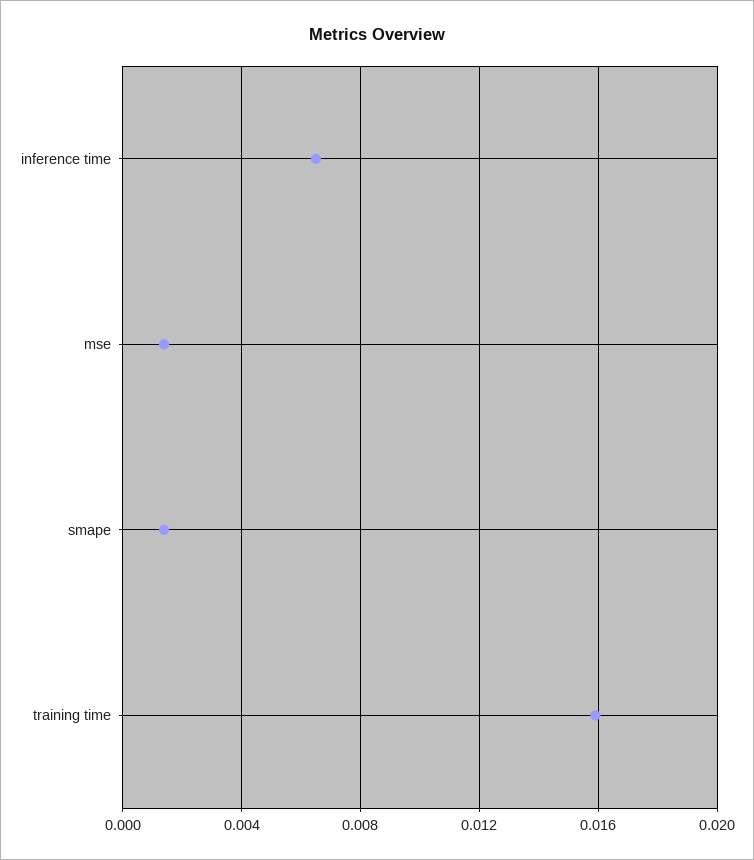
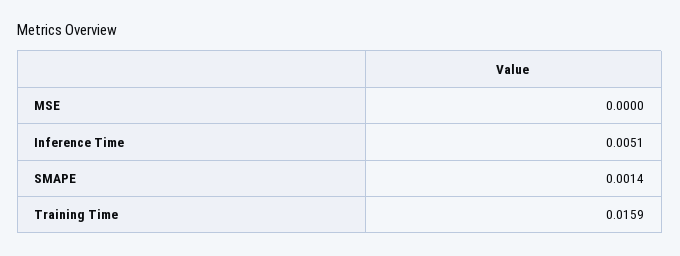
inference time: 0.0065 -> 0.0051
mse: 0.0015 -> 0

